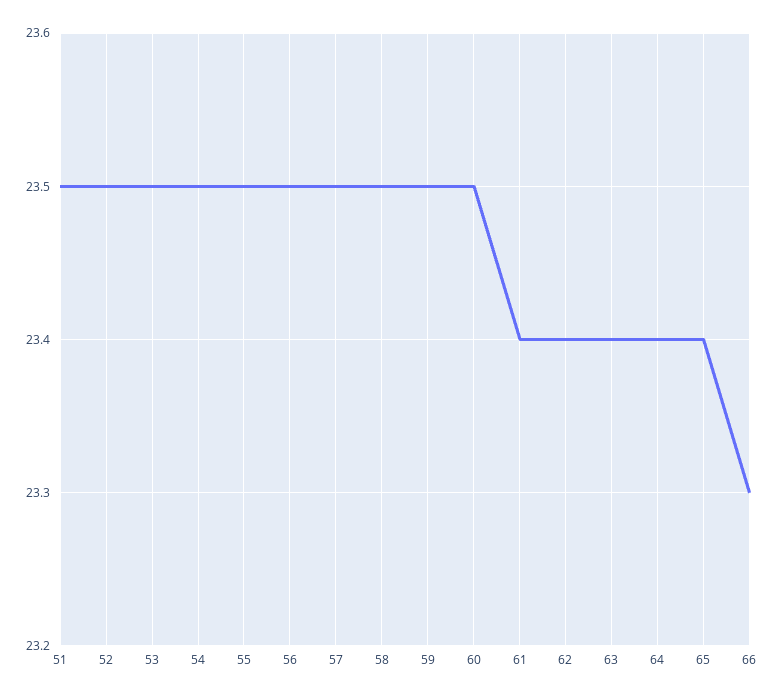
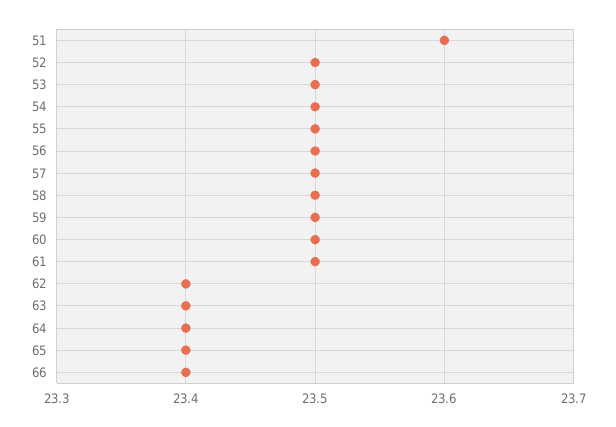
51: 23.5 -> 23.6
61: 23.4 -> 23.5
66: 23.3 -> 23.4

